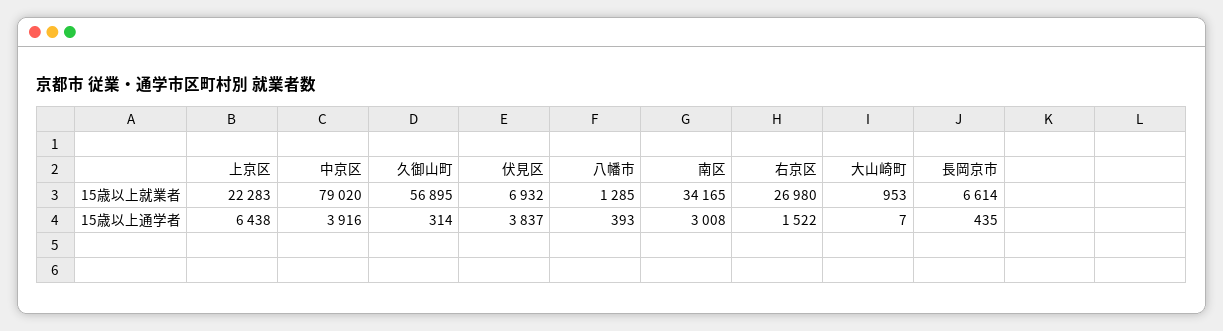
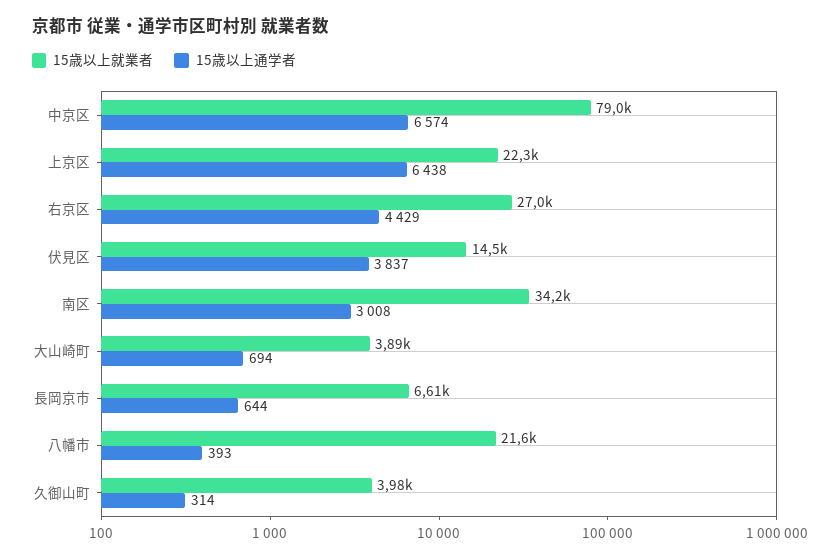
15歳以上就業者, 久御山町: 56895 -> 3980
15歳以上就業者, 伏見区: 6932 -> 14500
15歳以上就業者, 八幡市: 1285 -> 21600
15歳以上就業者, 大山崎町: 953 -> 3890
15歳以上通学者, 中京区: 3916 -> 6574
15歳以上通学者, 右京区: 1522 -> 4429
15歳以上通学者, 大山崎町: 7 -> 694
15歳以上通学者, 長岡京市: 435 -> 644

